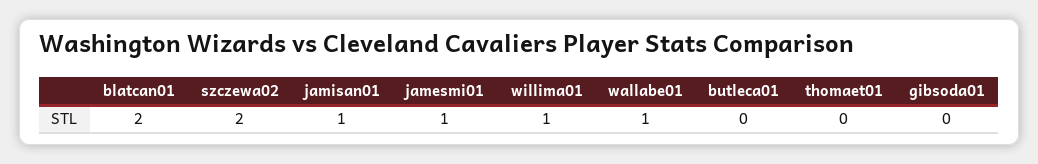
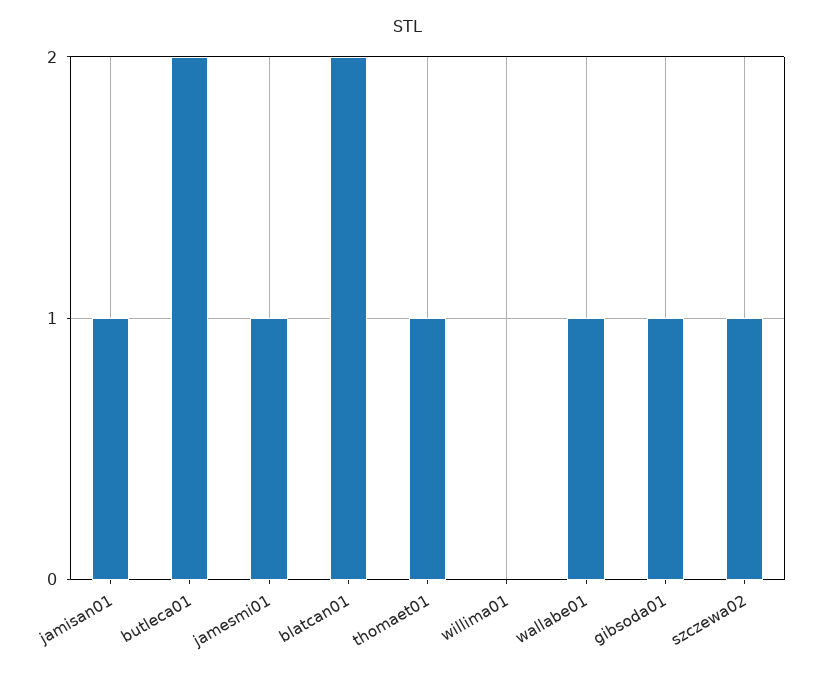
szczewa02: 2 -> 1
willima01: 1 -> 0
butleca01: 0 -> 2
thomaet01: 0 -> 1
gibsoda01: 0 -> 1

